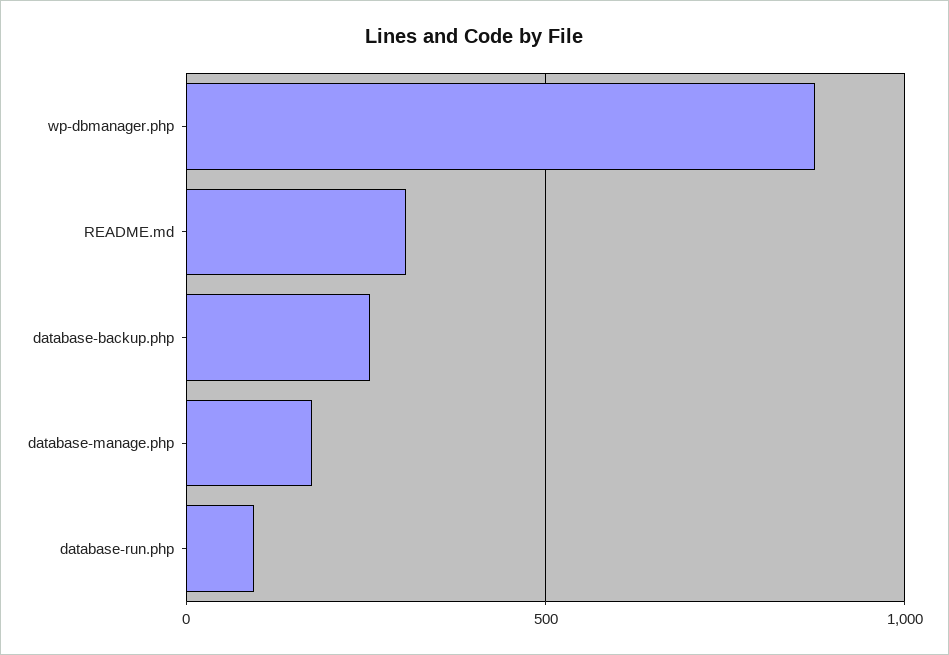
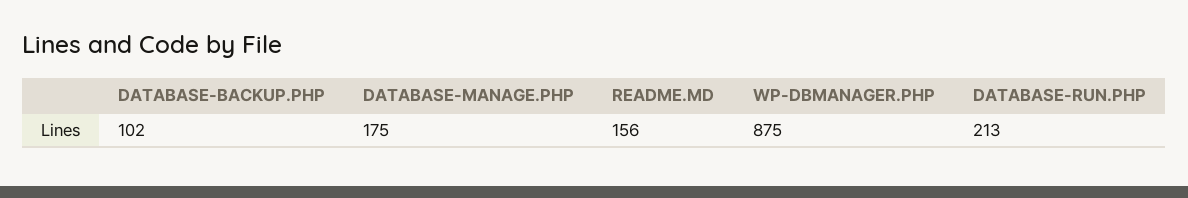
README.md: 300 -> 156
database-backup.php: 250 -> 102
database-run.php: 100 -> 213

